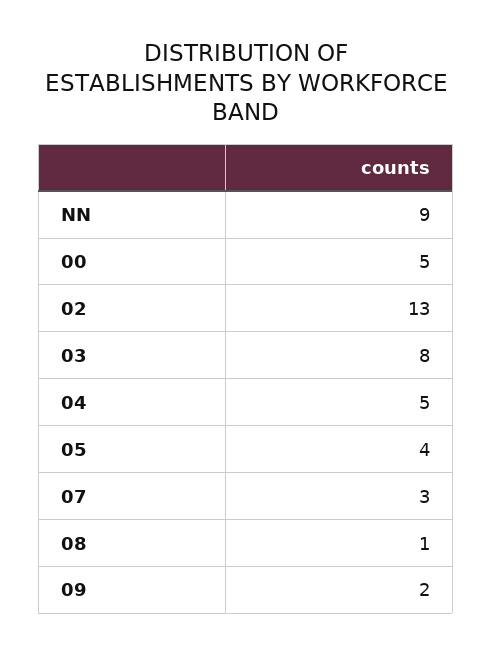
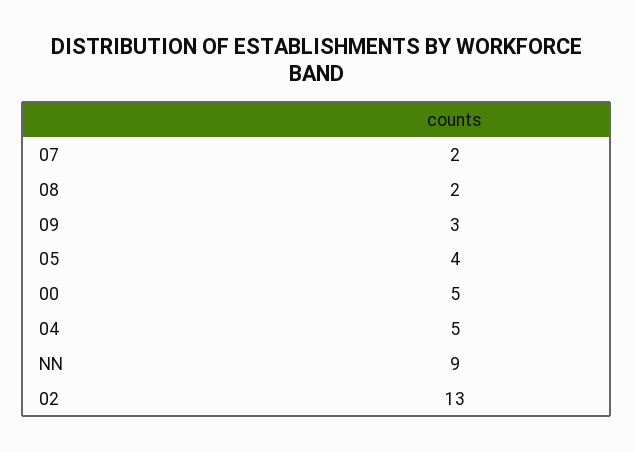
03: 8 -> none
07: 3 -> 2
08: 1 -> 2
09: 2 -> 3

